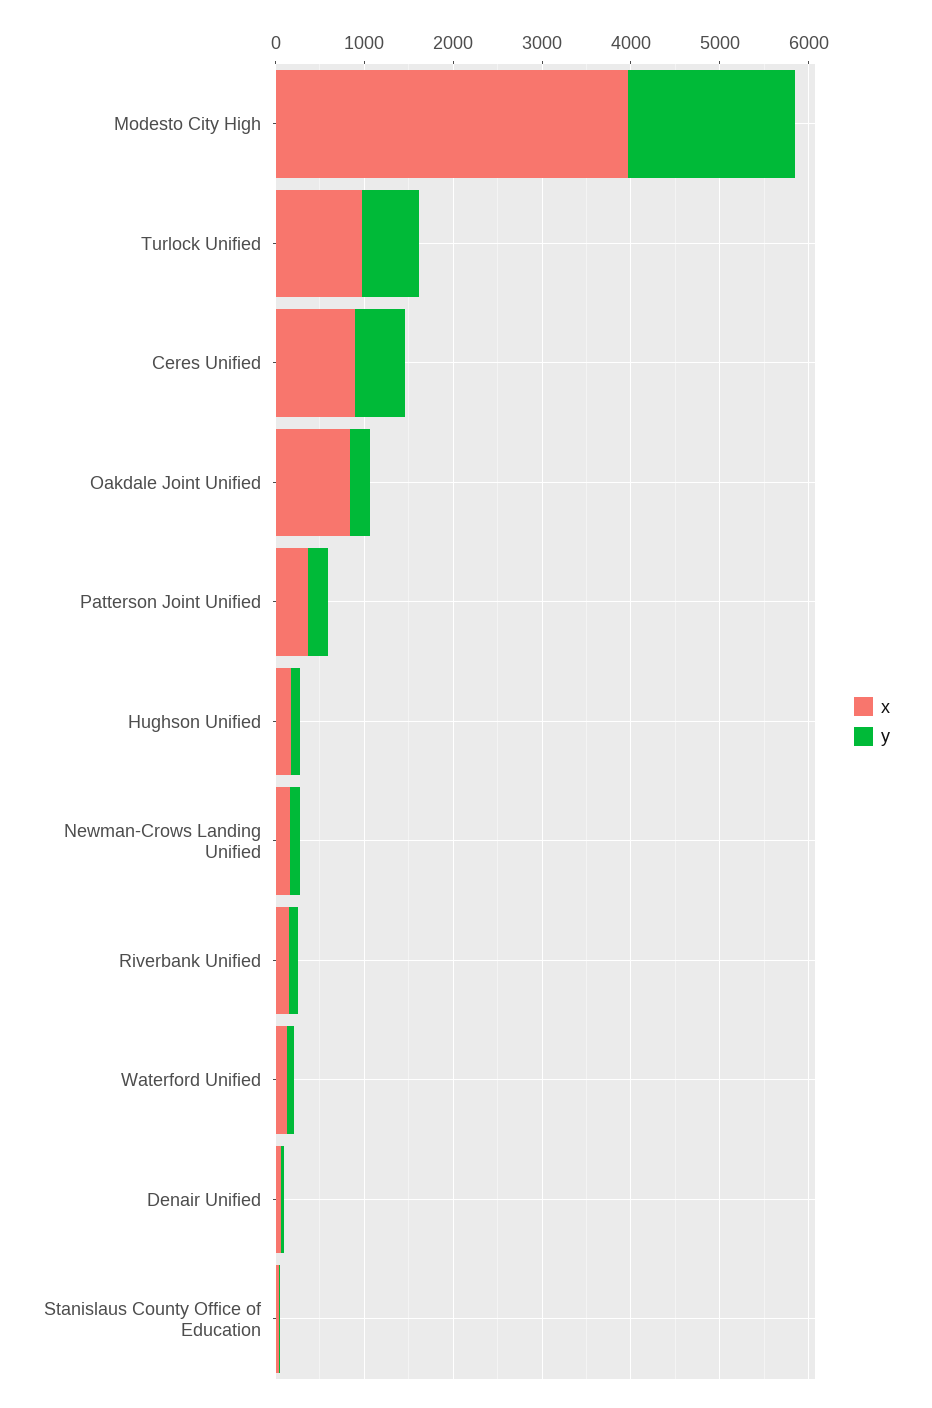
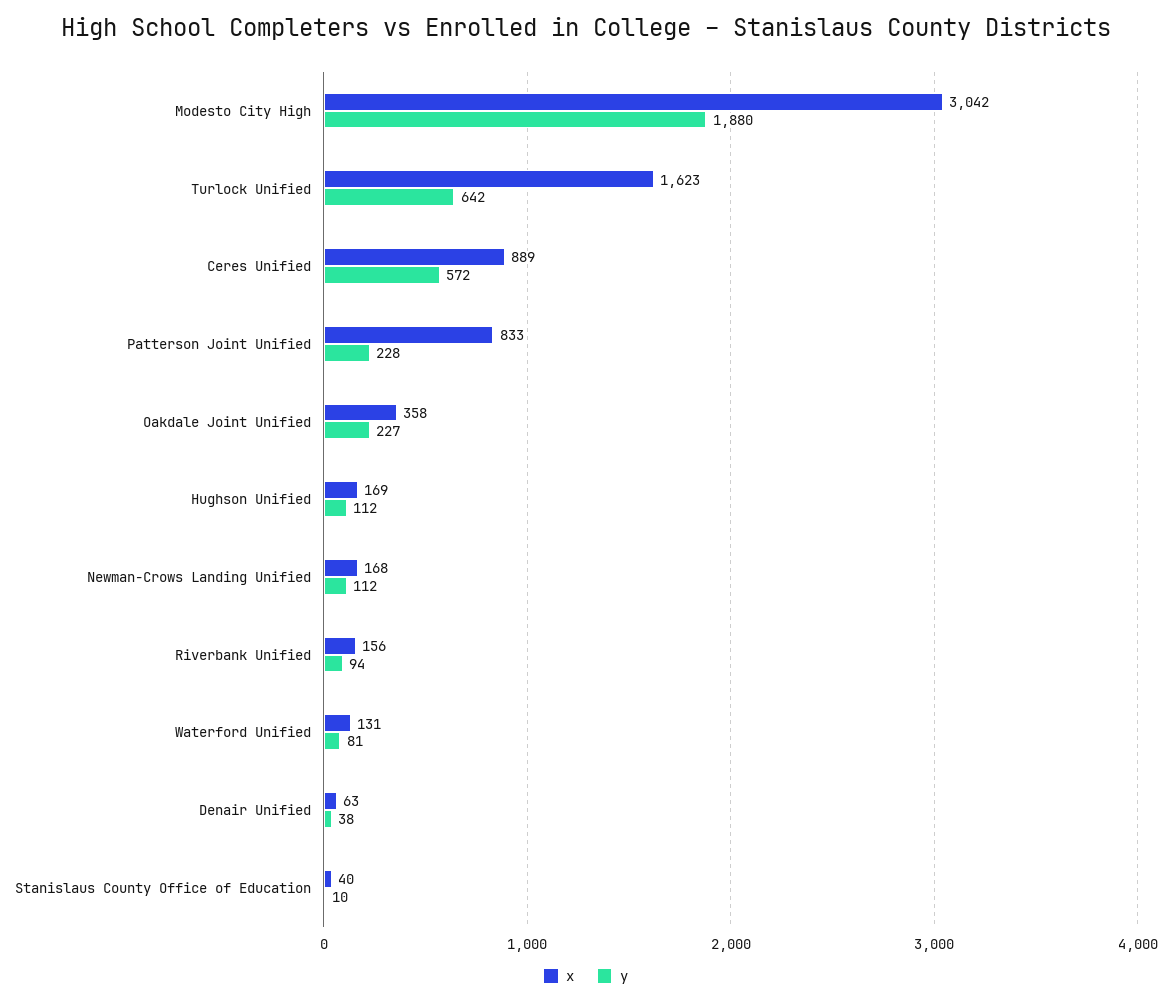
x, Modesto City High: 4000 -> 3042
x, Turlock Unified: 1000 -> 1623
x, Oakdale Joint Unified: 800 -> 358
x, Patterson Joint Unified: 400 -> 833

